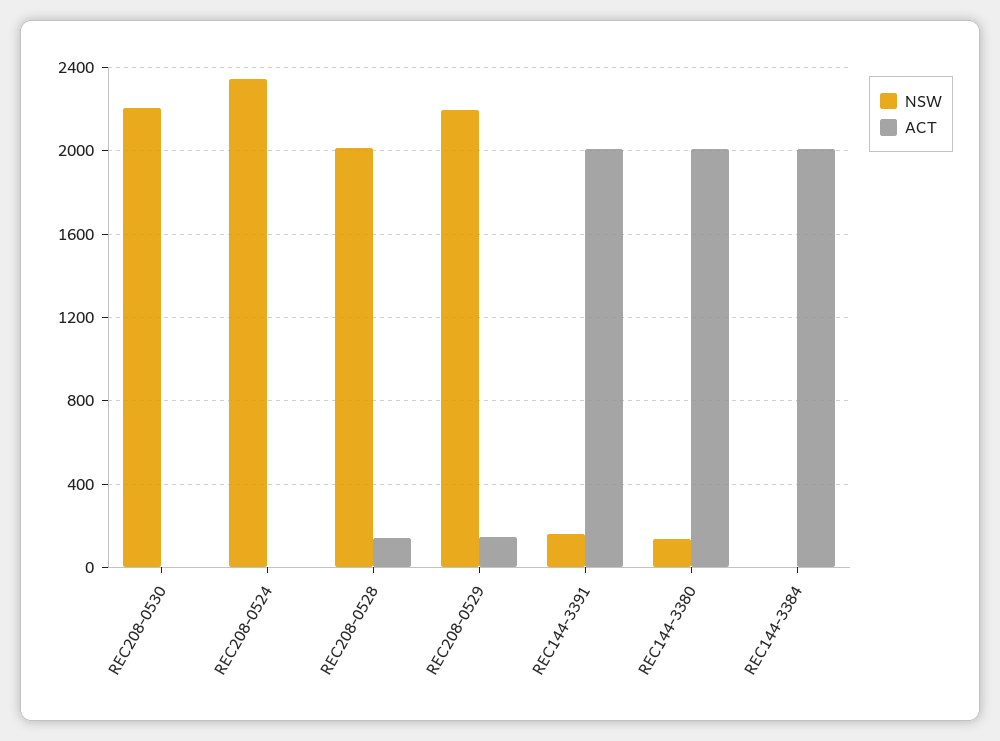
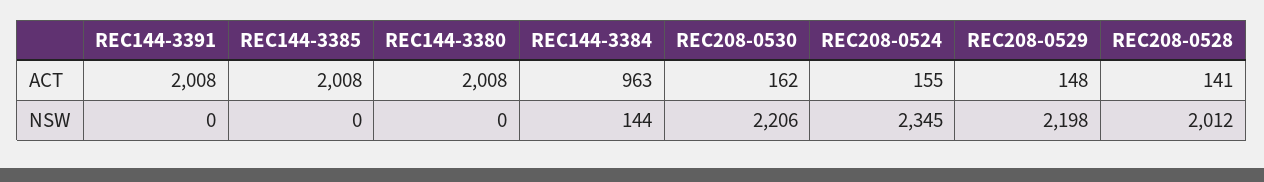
ACT, REC208-0530: 0 -> 162
ACT, REC208-0524: 0 -> 155
NSW, REC144-3391: 150 -> 0
NSW, REC144-3380: 150 -> 0
NSW, REC144-3384: 0 -> 144
ACT, REC144-3384: 2000 -> 963
ACT, REC144-3385: none -> 2008
NSW, REC144-3385: none -> 0

